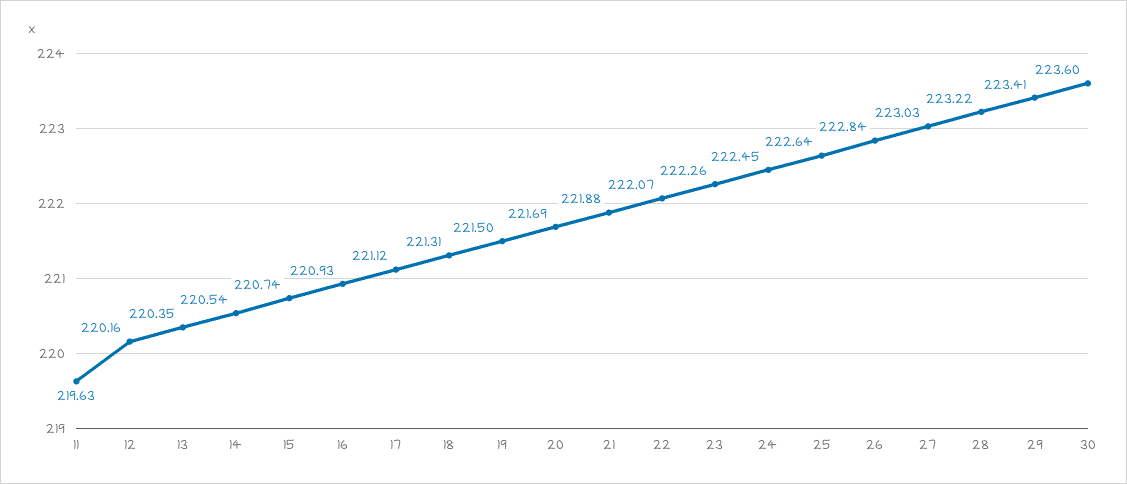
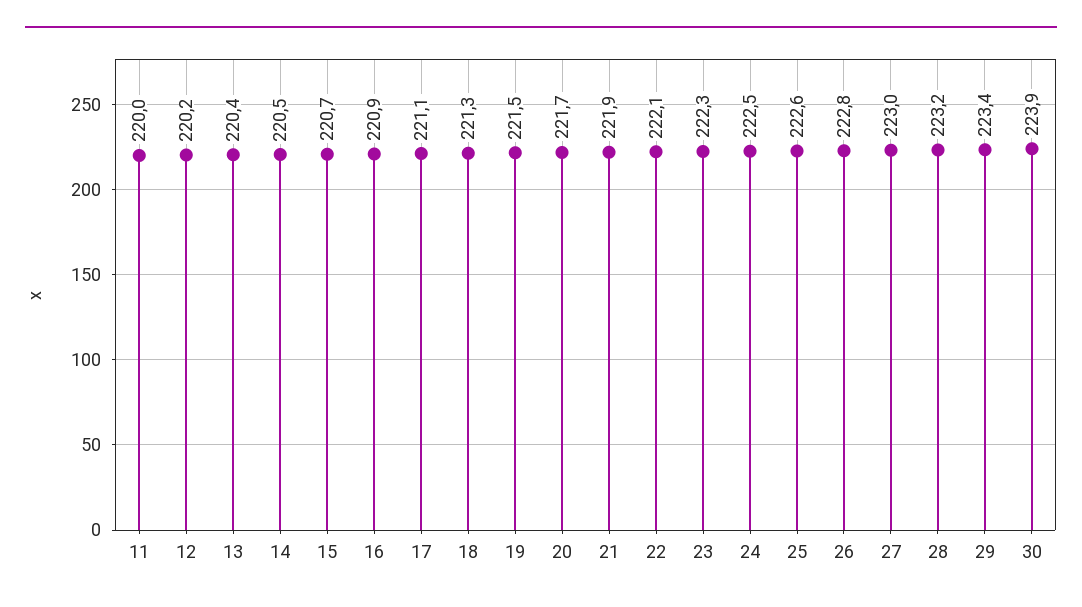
11: 219.63 -> 220
30: 223.6 -> 223.9

